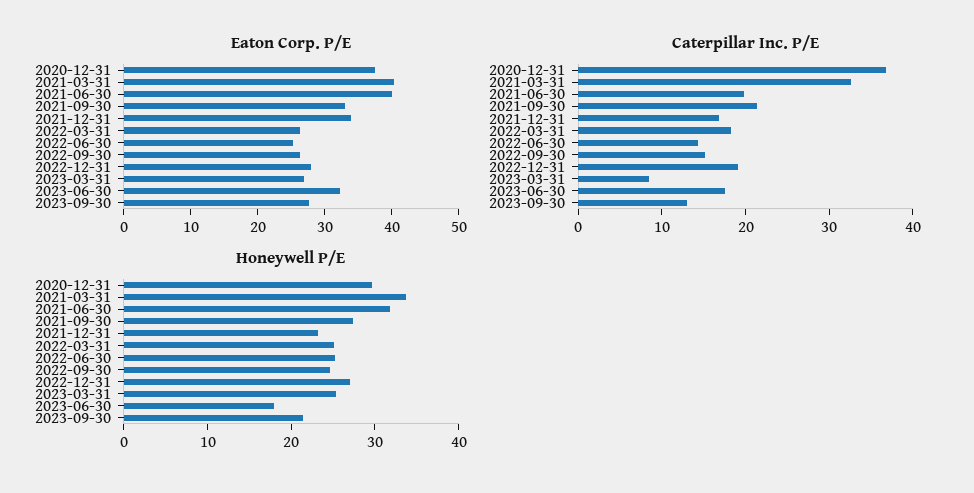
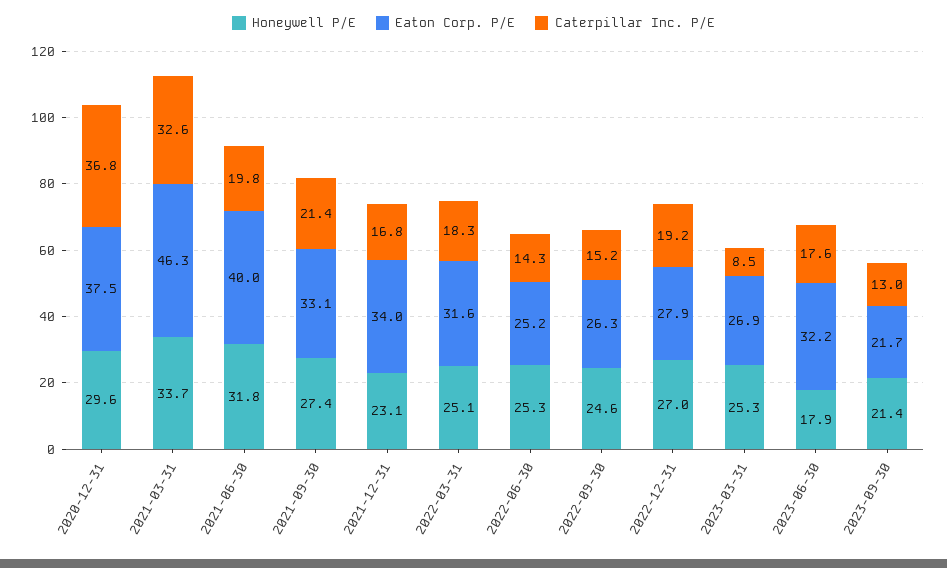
Eaton Corp. P/E, 2021-03-31: 40 -> 46.3
Eaton Corp. P/E, 2022-03-31: 26 -> 31.6
Eaton Corp. P/E, 2023-09-30: 28 -> 21.7

